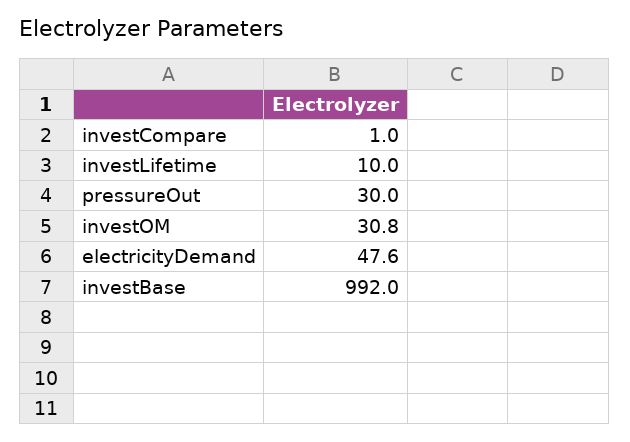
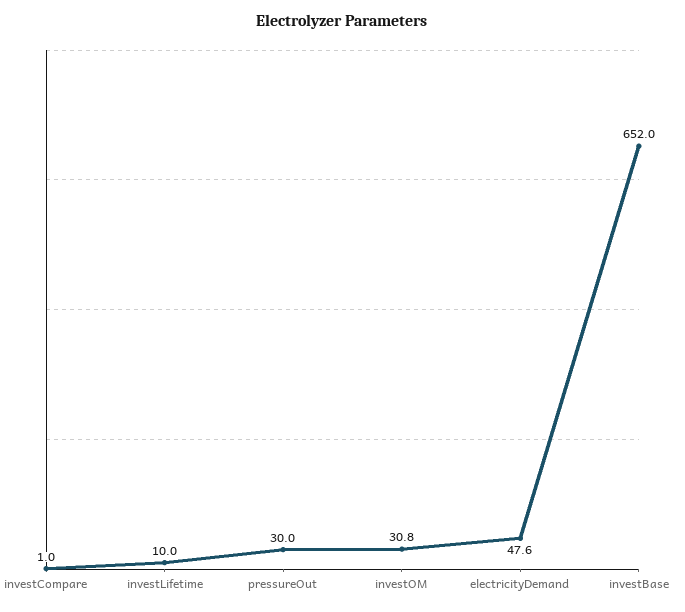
investBase: 992 -> 652

